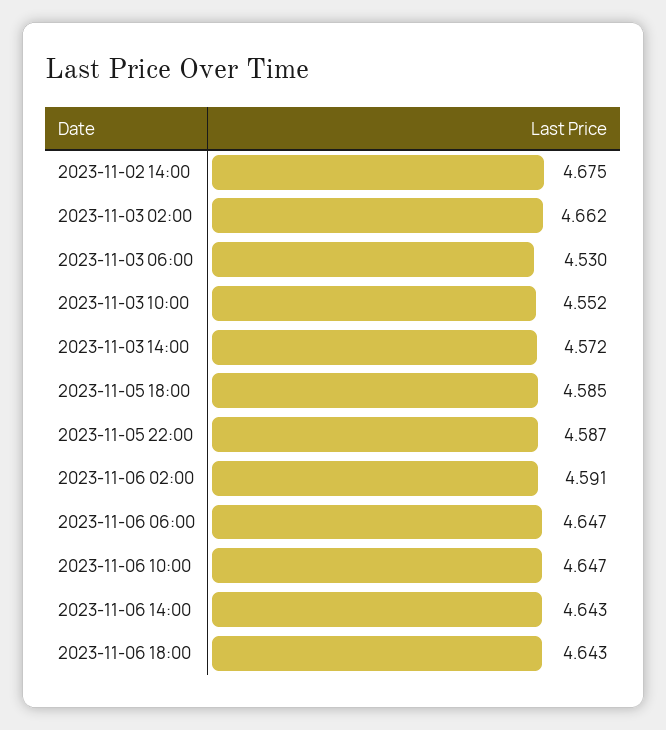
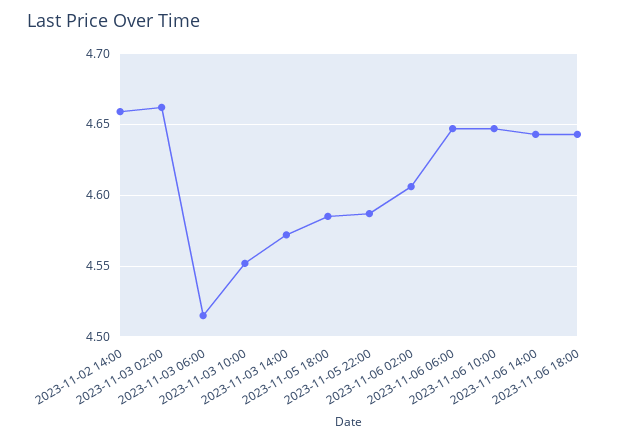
2023-11-02 14:00: 4.675 -> 4.66
2023-11-03 06:00: 4.53 -> 4.515
2023-11-06 02:00: 4.591 -> 4.605

